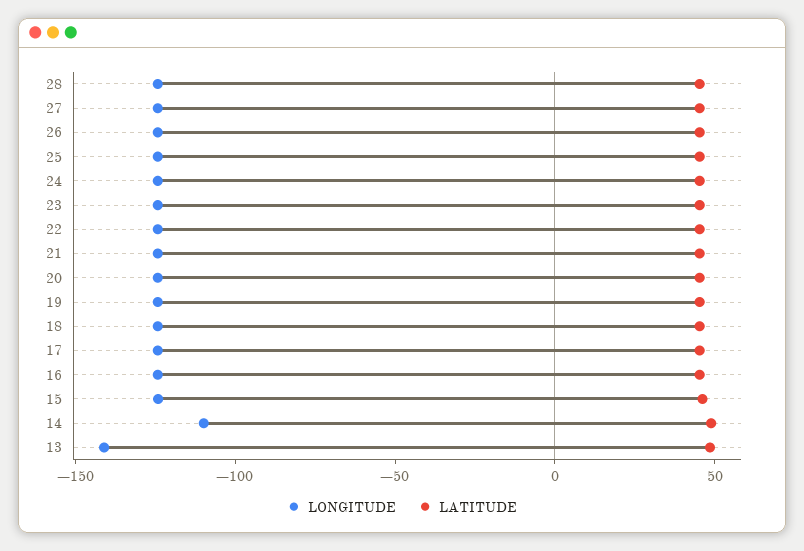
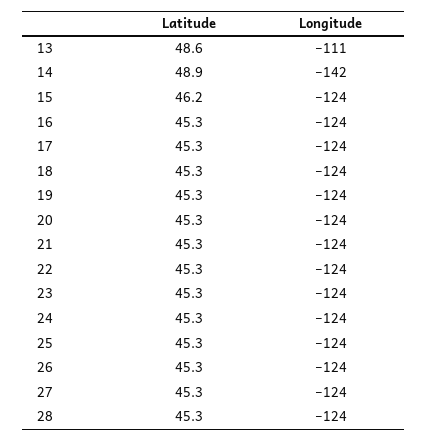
LONGITUDE, 14: -110 -> -142
LONGITUDE, 13: -140 -> -111

